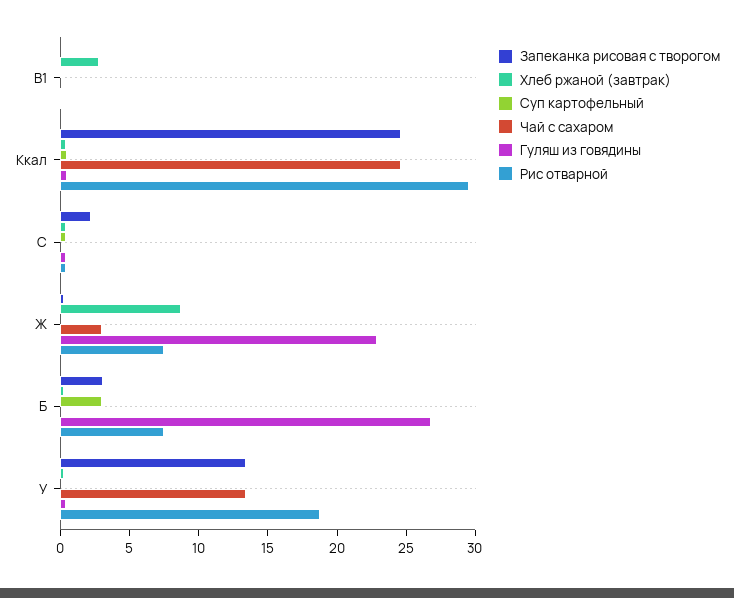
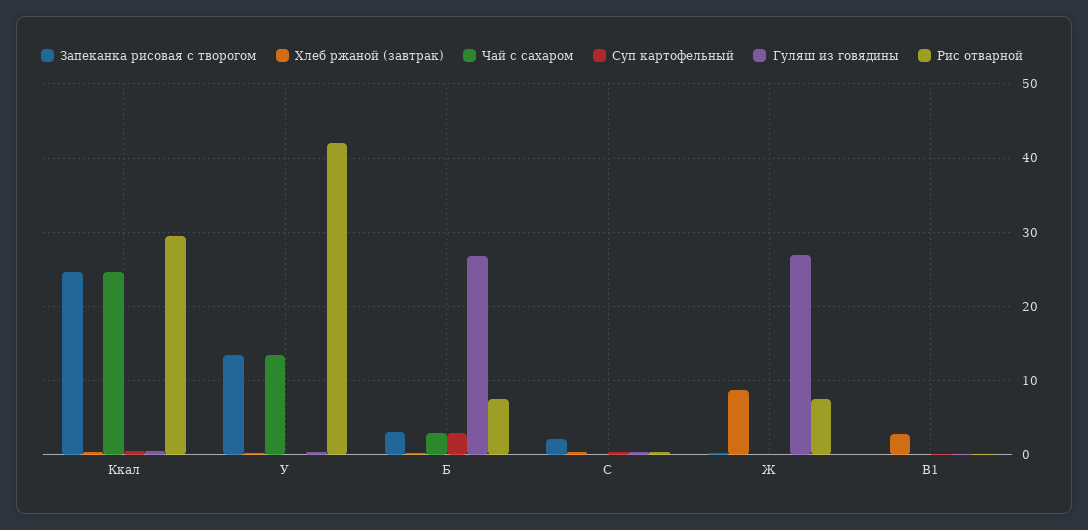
Чай с сахаром, Ж: 3 -> 0
Гуляш из говядины, Ж: 23 -> 27
Чай с сахаром, Б: 0 -> 3
Рис отварной, У: 19 -> 42

